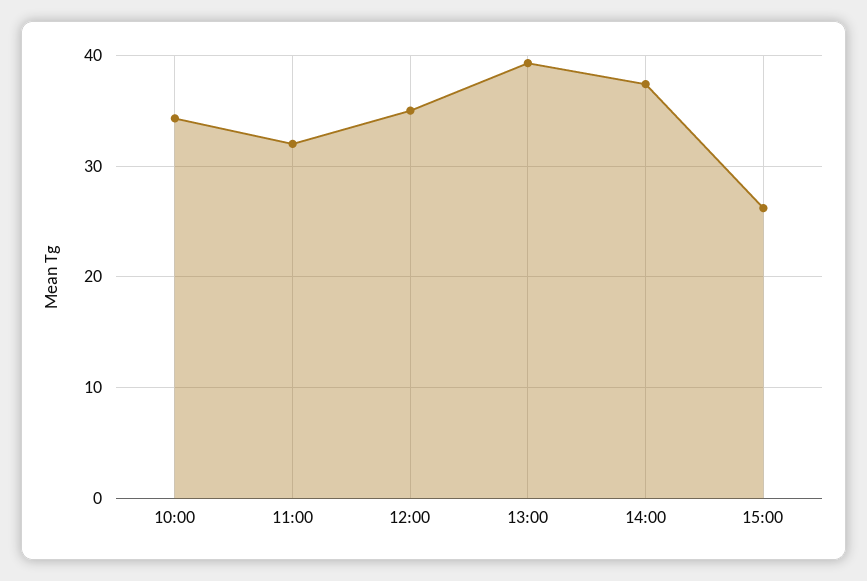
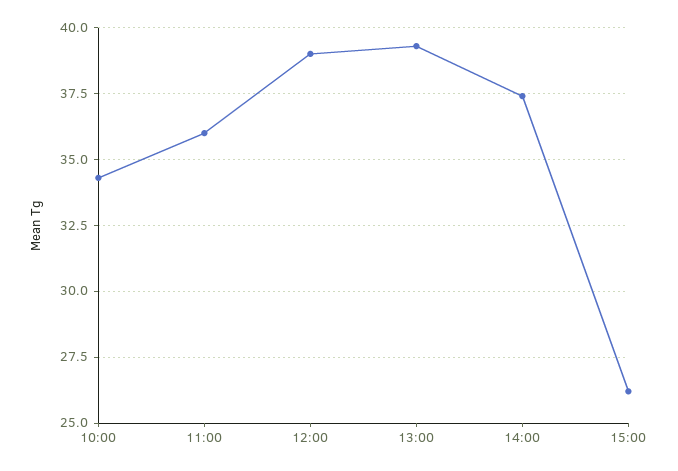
11:00: 32 -> 36
12:00: 35 -> 39

